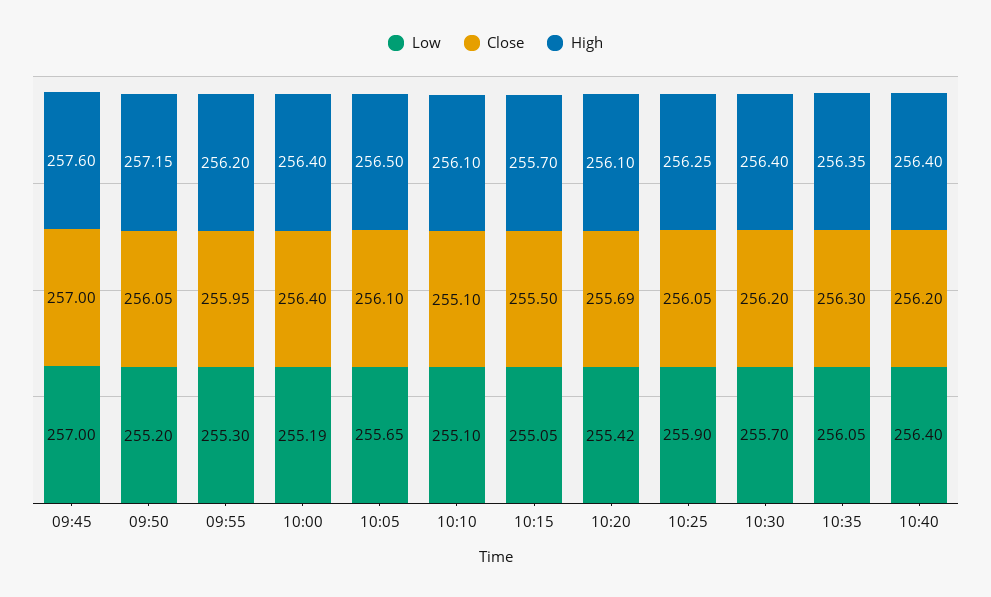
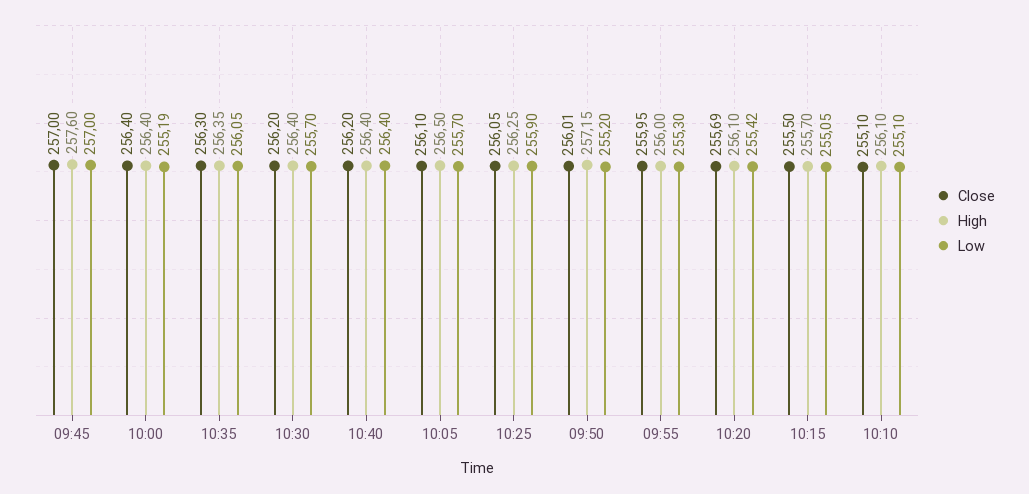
Close, 09:50: 256.05 -> 256.01
High, 09:55: 256.2 -> 256
Low, 10:05: 255.65 -> 255.7

